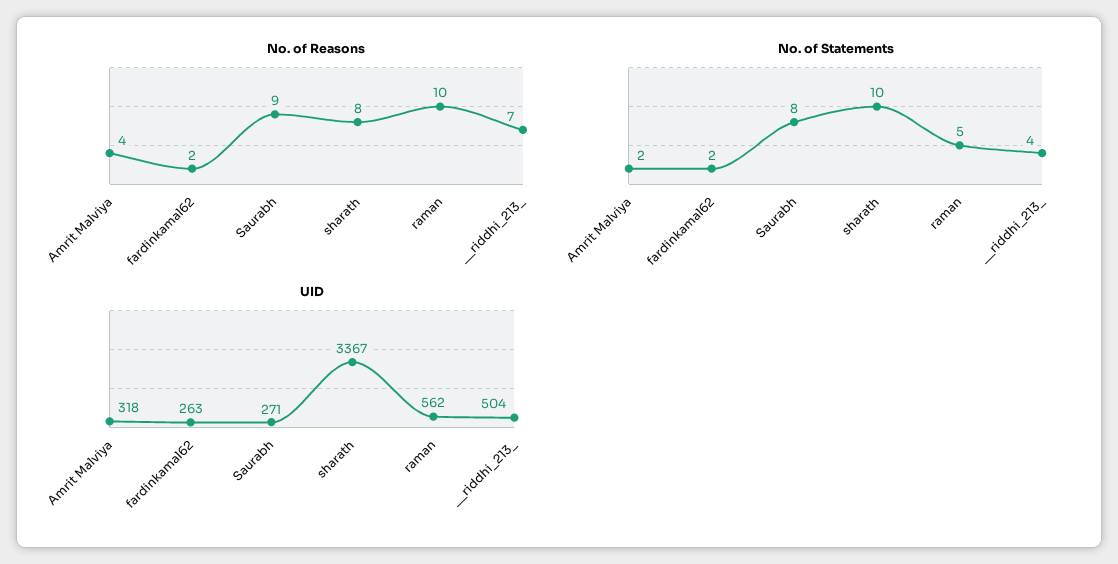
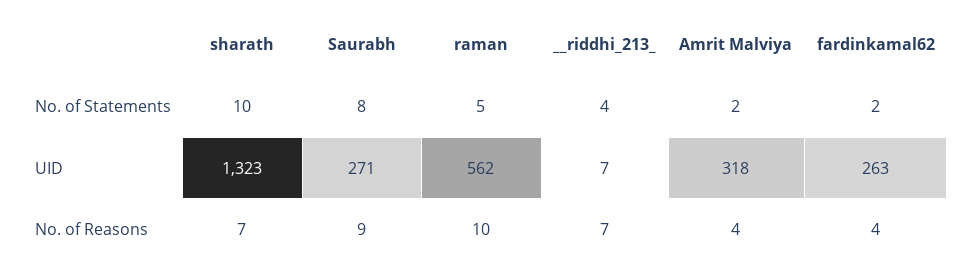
No. of Reasons, fardinkamal62: 2 -> 4
No. of Reasons, sharath: 8 -> 7
UID, sharath: 3367 -> 1323
UID, __riddhi_213_: 504 -> 7

